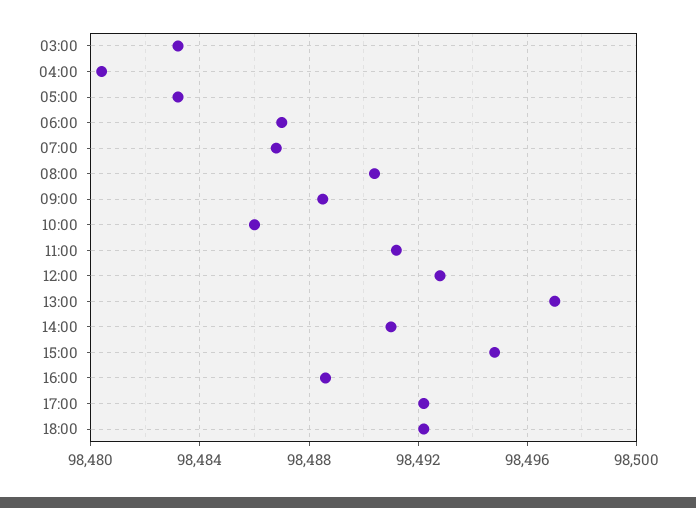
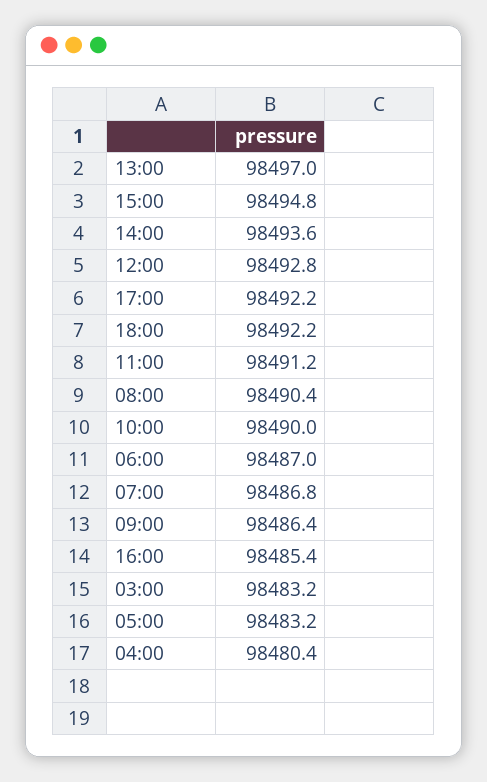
09:00: 98488.5 -> 98486.4
10:00: 98486 -> 98490
14:00: 98491 -> 98493.6
16:00: 98488.5 -> 98485.4

